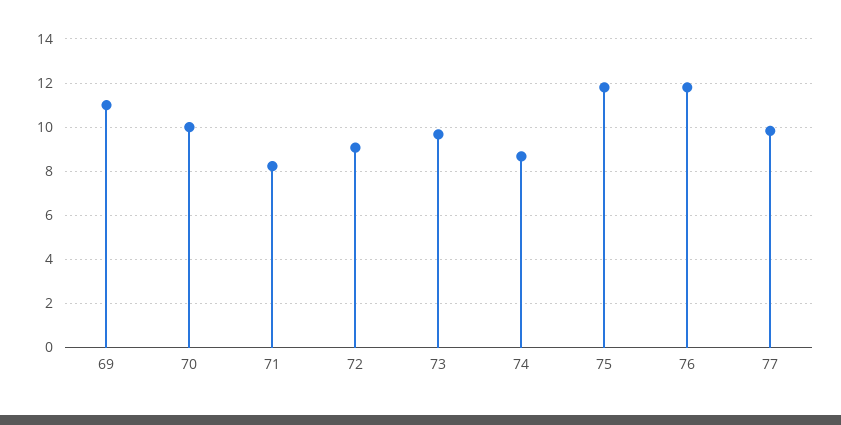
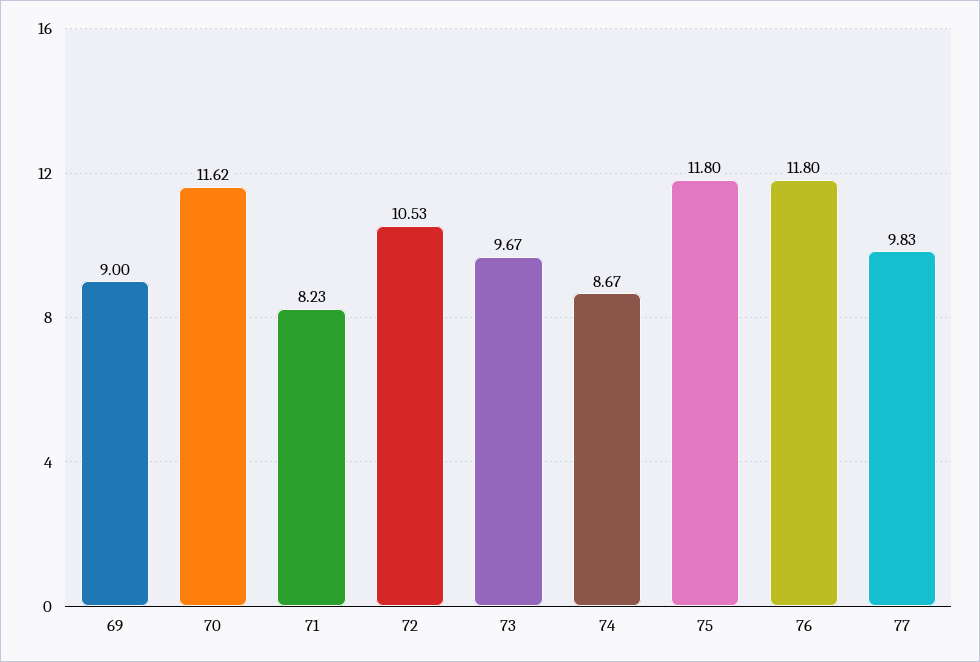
69: 11 -> 9
70: 10 -> 11.62
72: 9 -> 10.53

